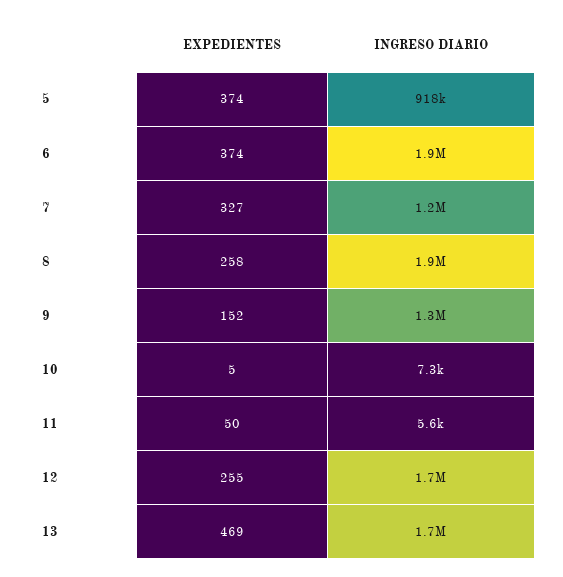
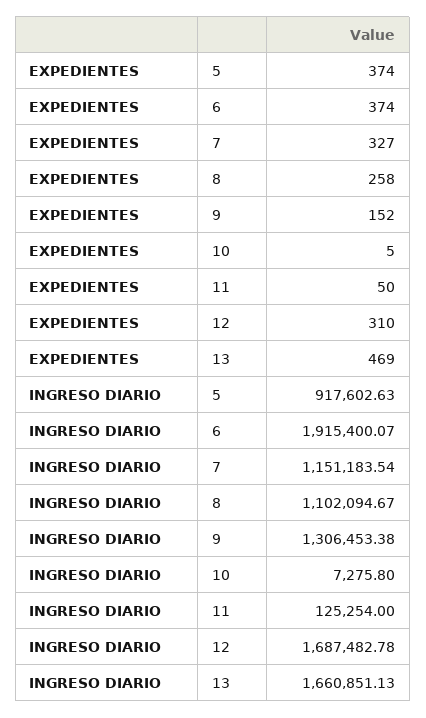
INGRESO DIARIO, 8: 1900000 -> 1102094.67
INGRESO DIARIO, 11: 5600 -> 125254
EXPEDIENTES, 12: 255 -> 310

